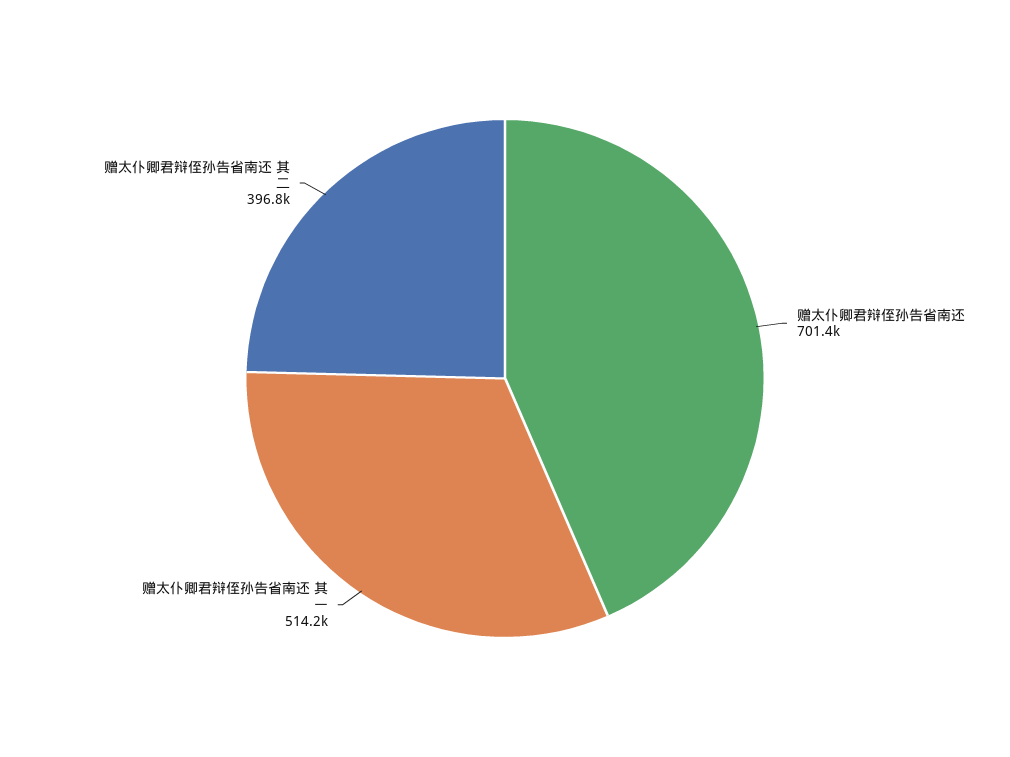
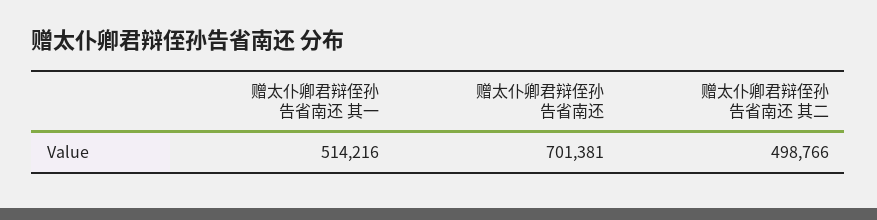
赠太仆卿君辩侄孙告省南还 其二: 396800 -> 498766

